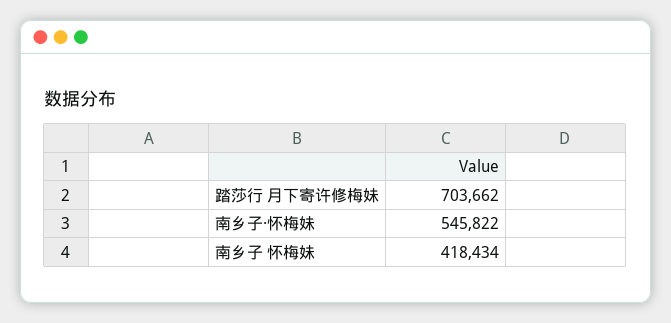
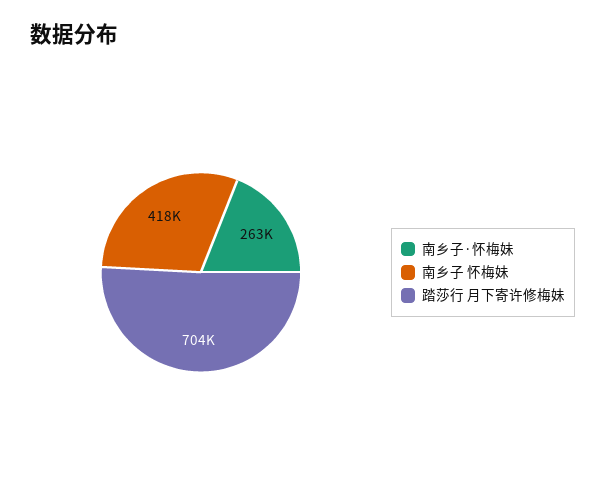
南乡子·怀梅妹: 545822 -> 263000

